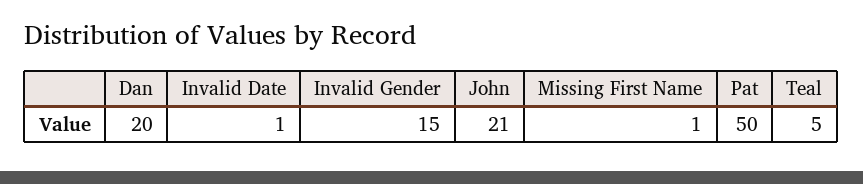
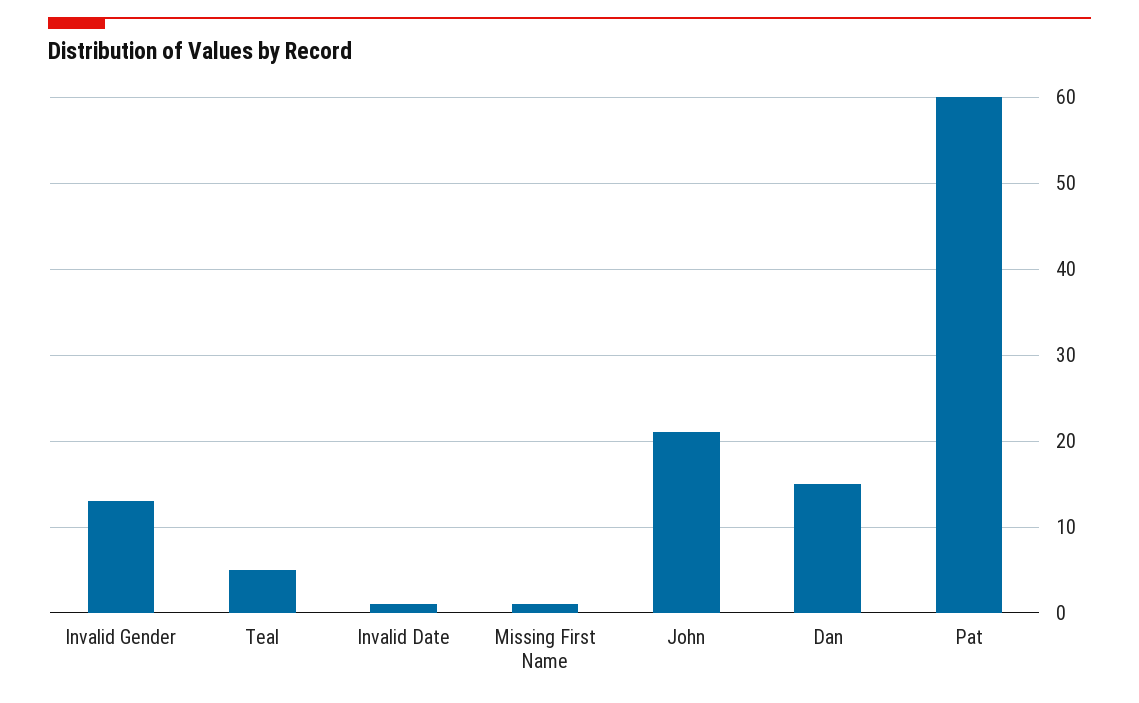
Dan: 20 -> 15
Invalid Gender: 15 -> 13
Pat: 50 -> 60

